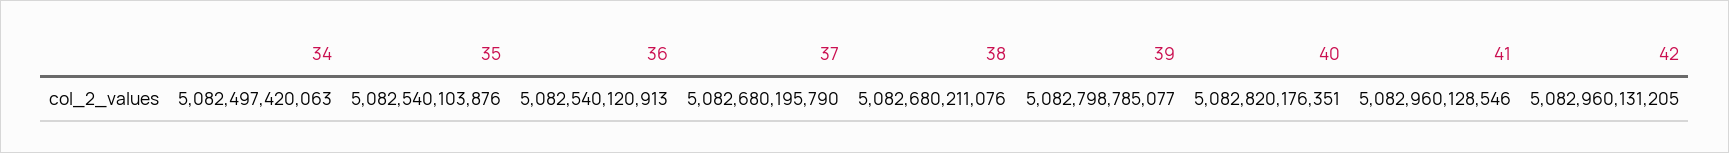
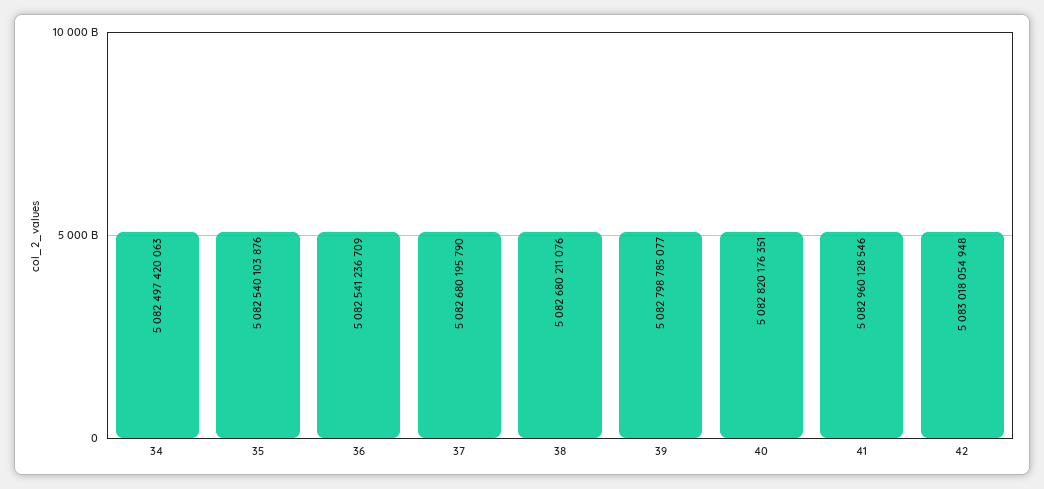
36: 5082540120913 -> 5082541236709
42: 5082960131205 -> 5083018054948

